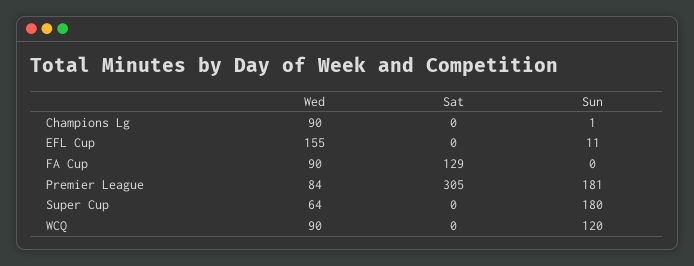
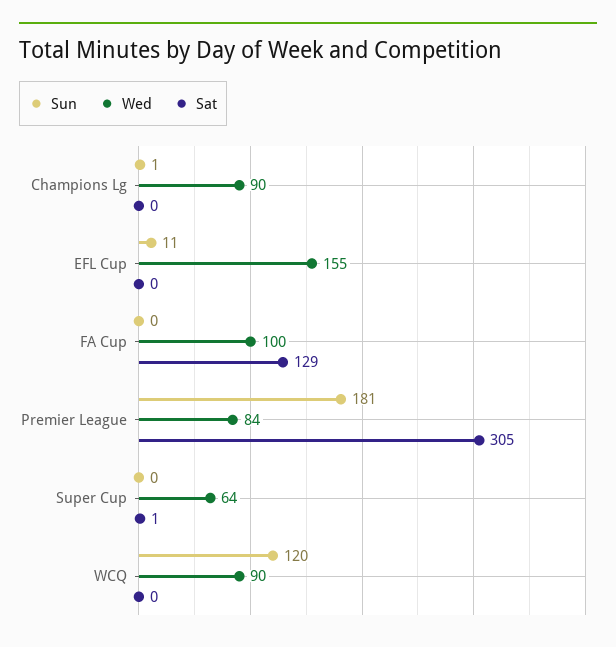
Wed, FA Cup: 90 -> 100
Sat, Super Cup: 0 -> 1
Sun, Super Cup: 180 -> 0

